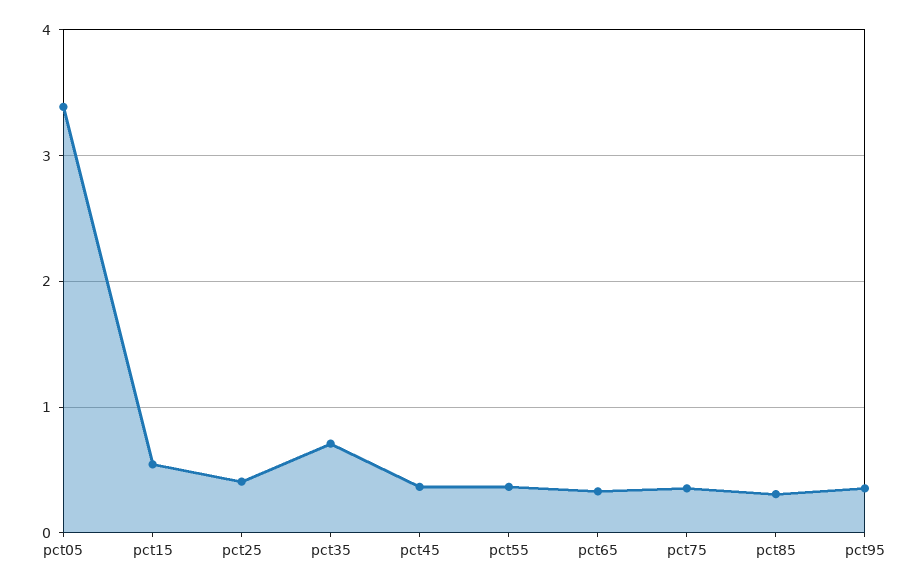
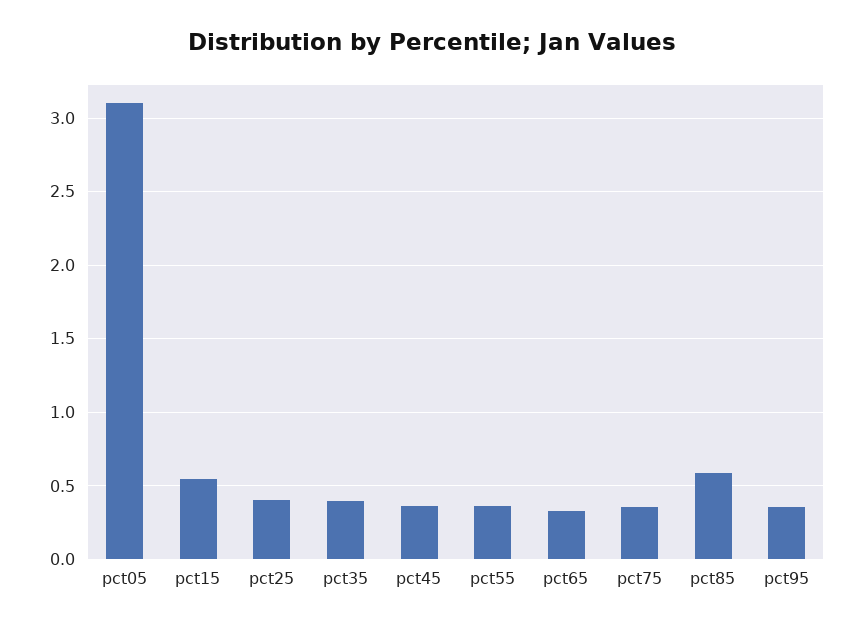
pct05: 3.4 -> 3.1
pct35: 0.7 -> 0.4
pct85: 0.3 -> 0.6

